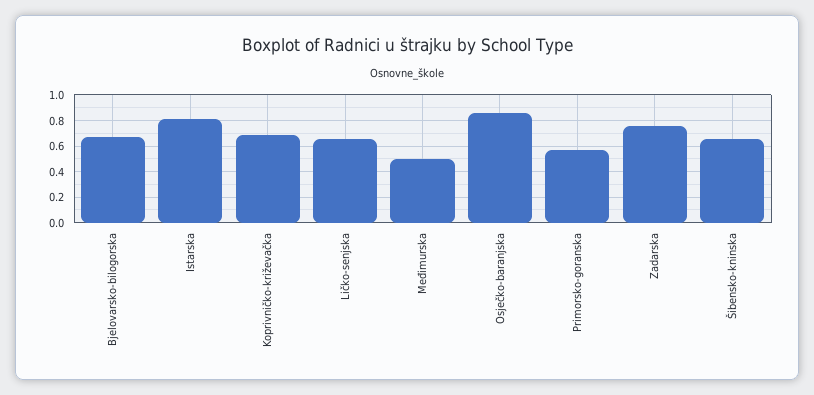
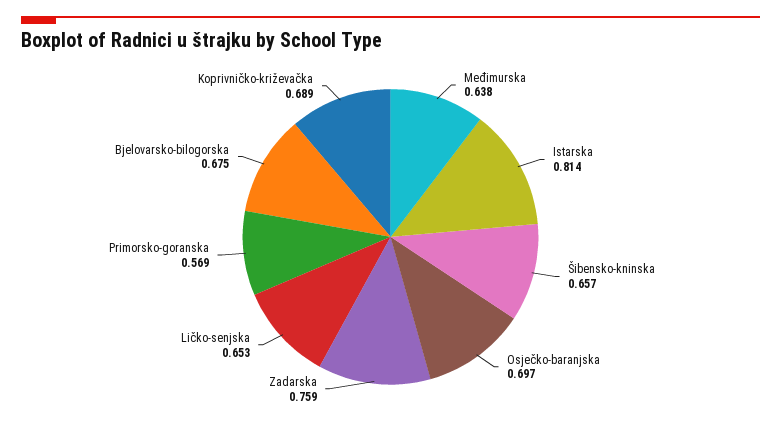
Međimurska: 0.5 -> 0.638
Osječko-baranjska: 0.85 -> 0.697

